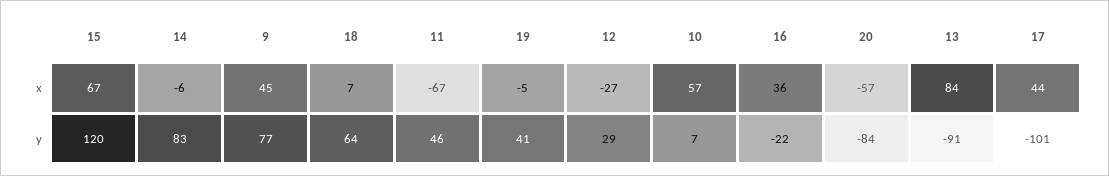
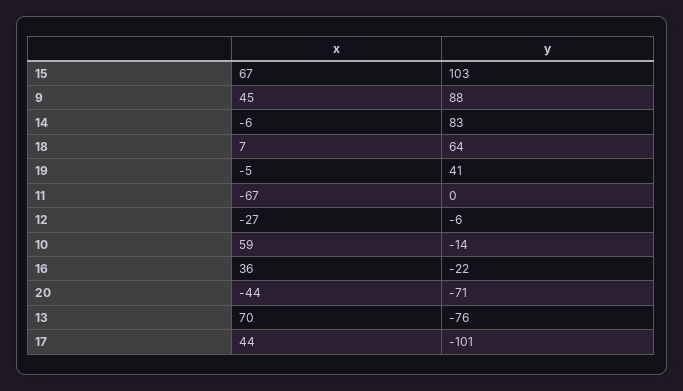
10, x: 57 -> 59
20, x: -57 -> -44
13, x: 84 -> 70
15, y: 120 -> 103
9, y: 77 -> 88
11, y: 46 -> 0
12, y: 29 -> -6
10, y: 7 -> -14
20, y: -84 -> -71
13, y: -91 -> -76

